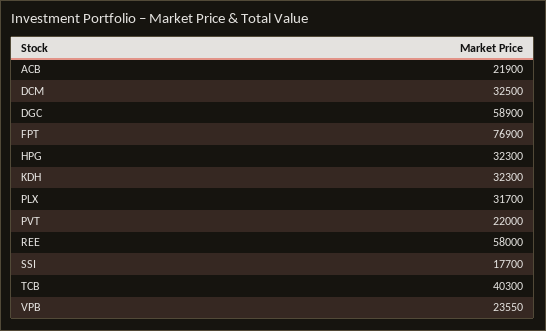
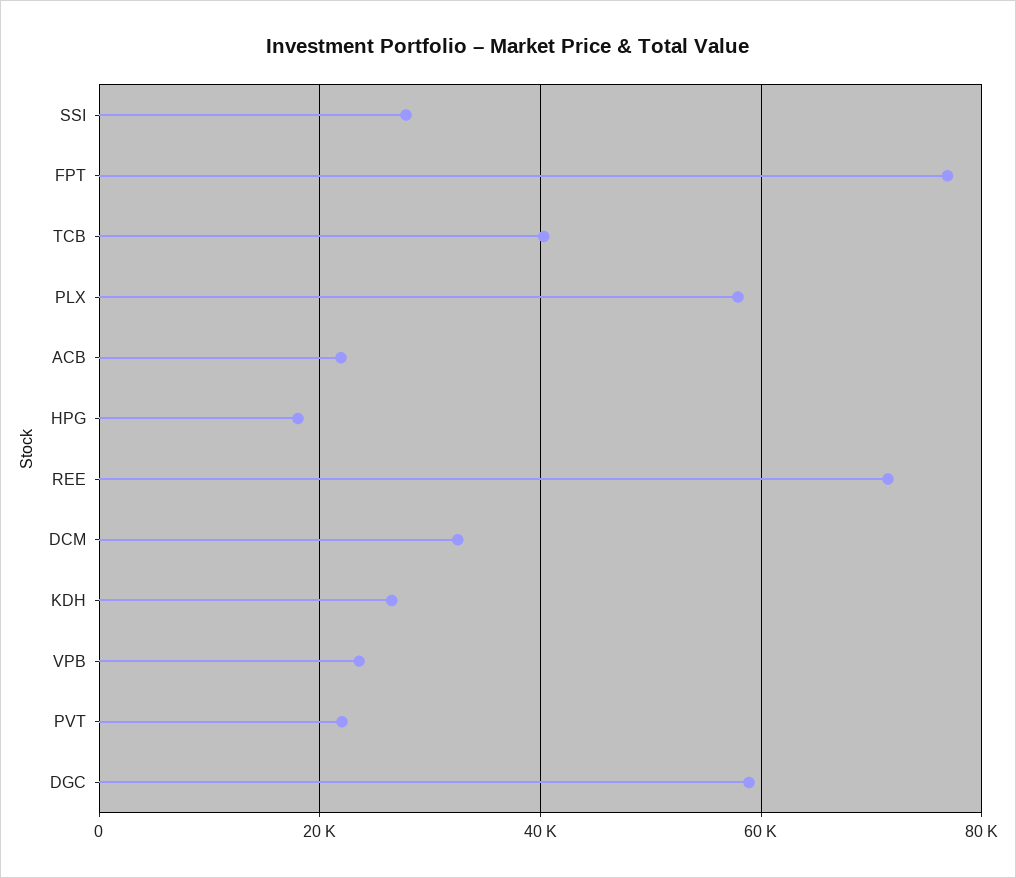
HPG: 32300 -> 18000
KDH: 32300 -> 26000
PLX: 31700 -> 58000
REE: 58000 -> 72000
SSI: 17700 -> 28000

